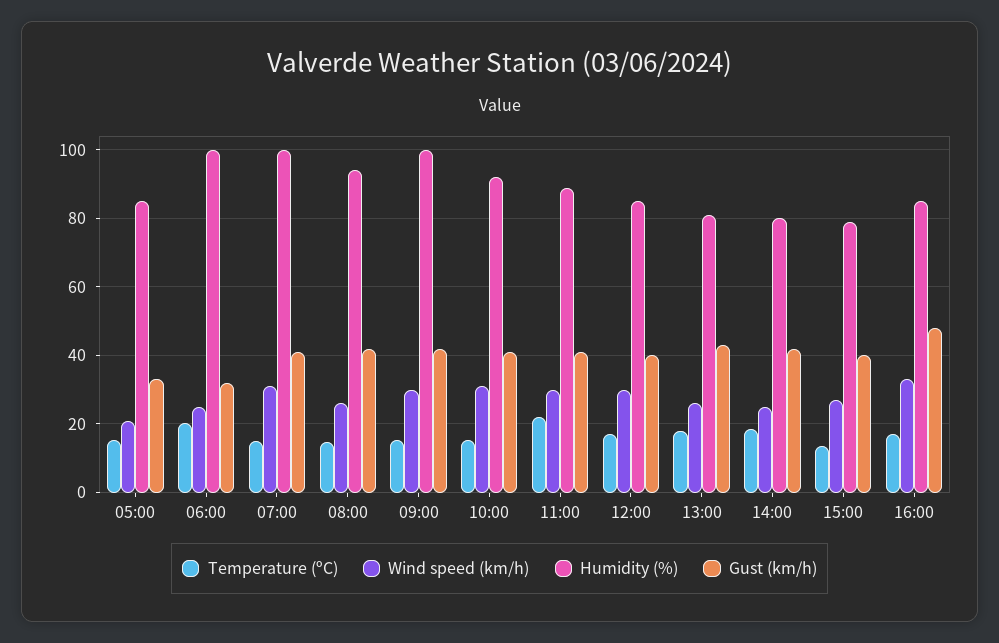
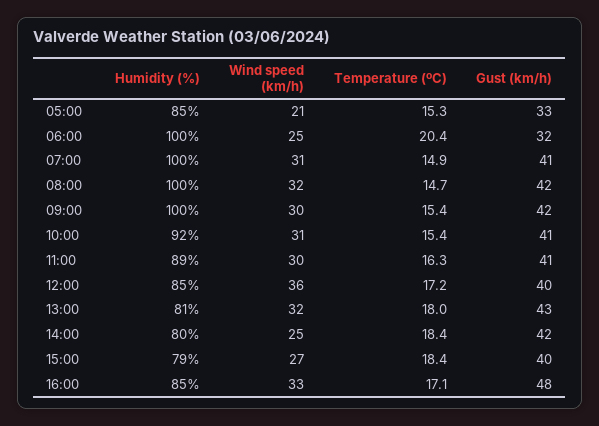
Wind speed (km/h), 08:00: 26 -> 32
Humidity (%), 08:00: 94 -> 100
Temperature (ºC), 11:00: 22 -> 16.3
Wind speed (km/h), 12:00: 30 -> 36
Wind speed (km/h), 13:00: 26 -> 32
Temperature (ºC), 15:00: 14 -> 18.4

